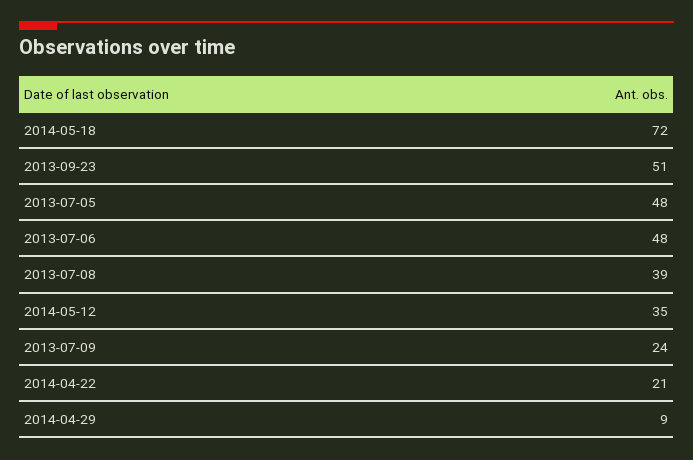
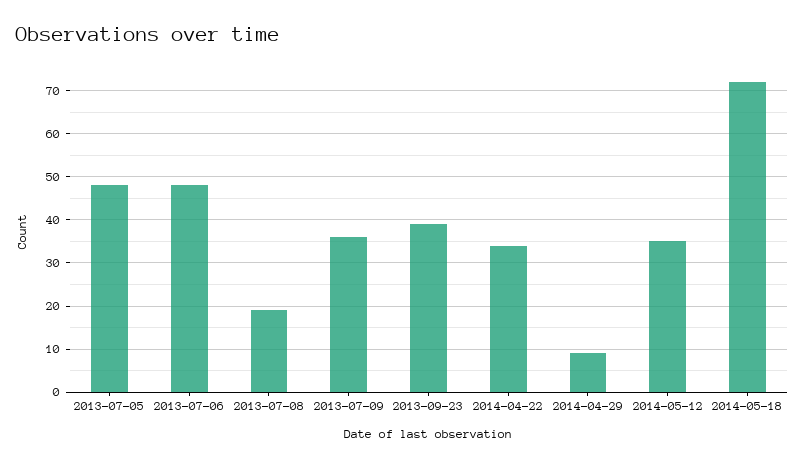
2013-09-23: 51 -> 40
2013-07-08: 39 -> 20
2013-07-09: 24 -> 35
2014-04-22: 21 -> 35

